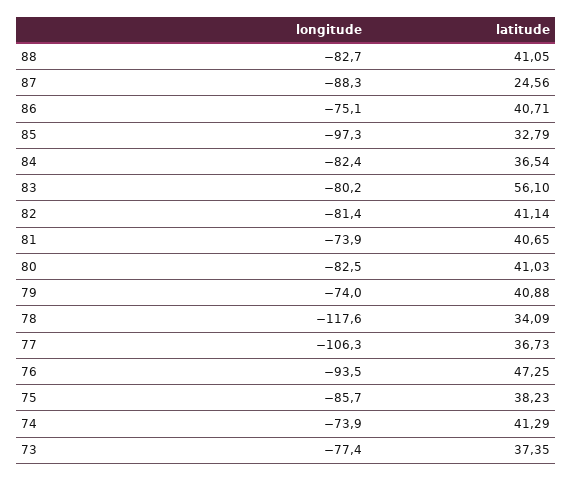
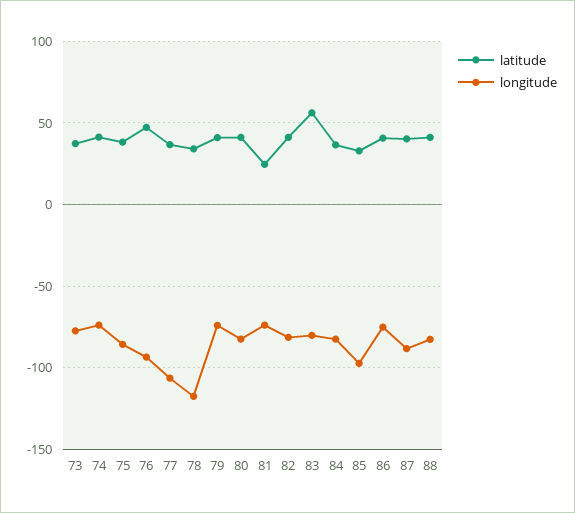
latitude, 87: 24.56 -> 40
latitude, 81: 40.65 -> 25

